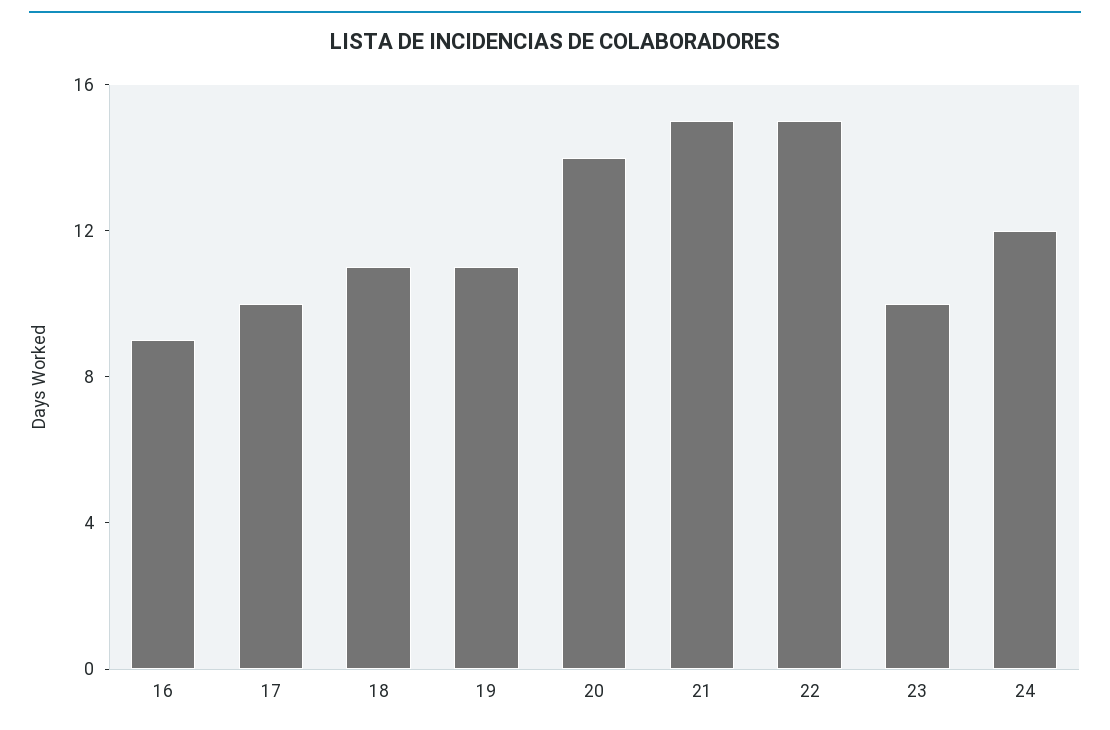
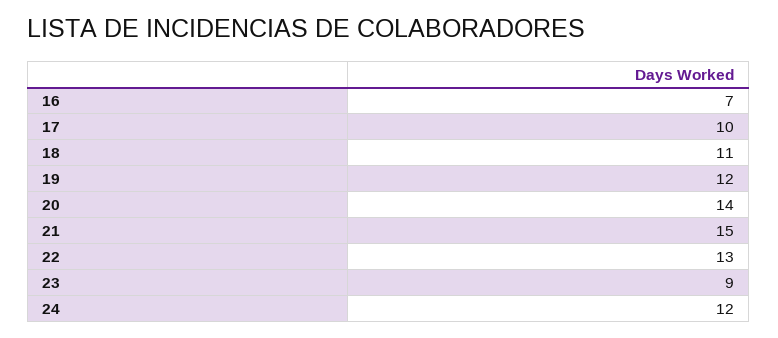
16: 9 -> 7
19: 11 -> 12
22: 15 -> 13
23: 10 -> 9

